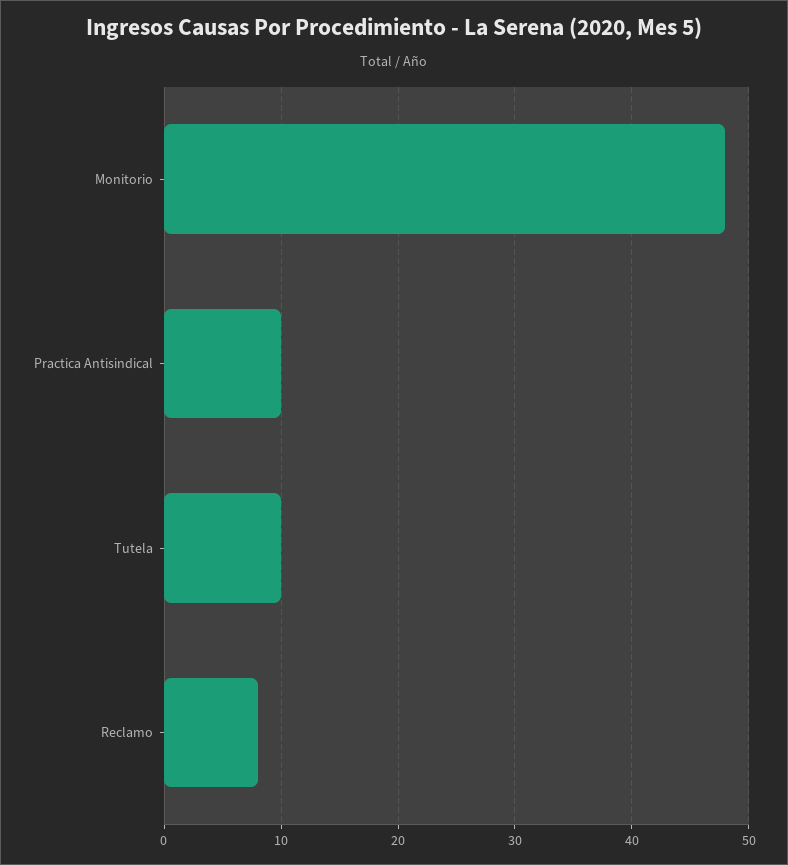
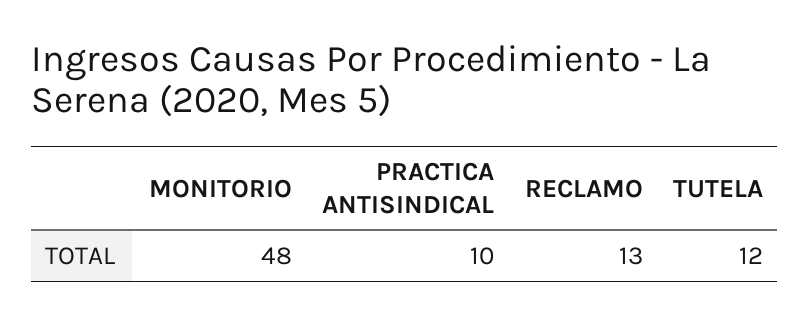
Tutela: 10 -> 12
Reclamo: 8 -> 13

